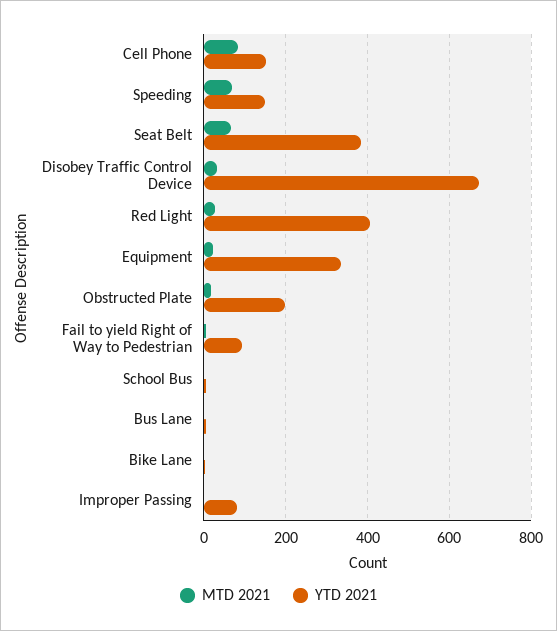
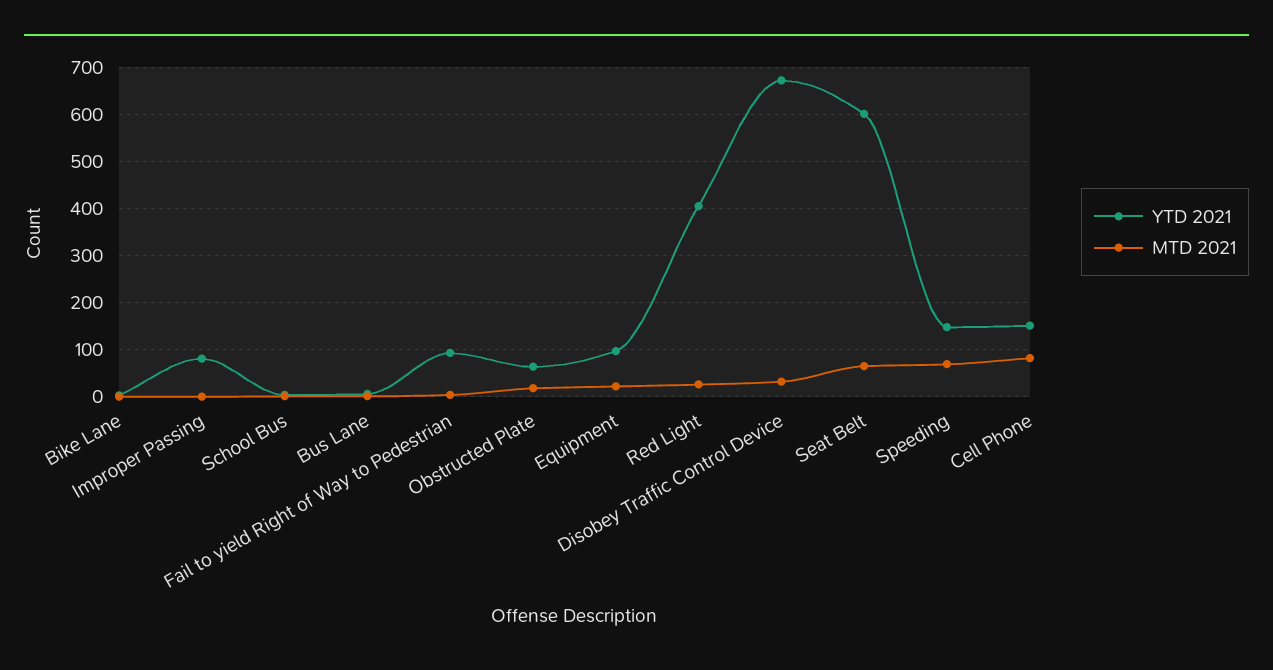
YTD 2021, Seat Belt: 380 -> 600
YTD 2021, Equipment: 340 -> 100
YTD 2021, Obstructed Plate: 200 -> 60

